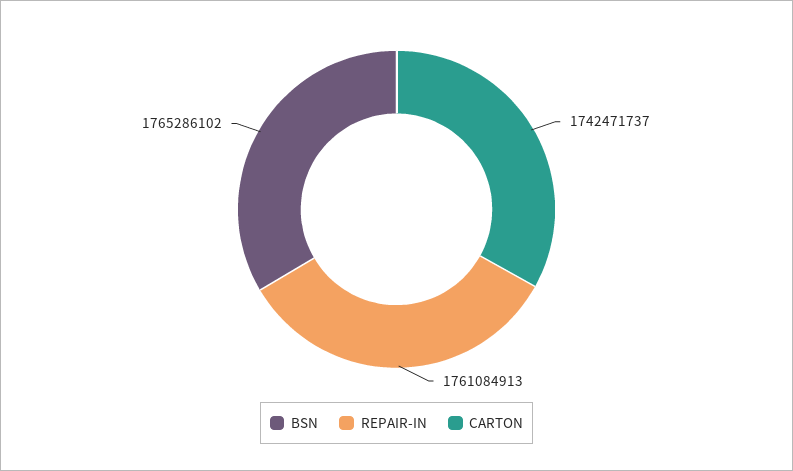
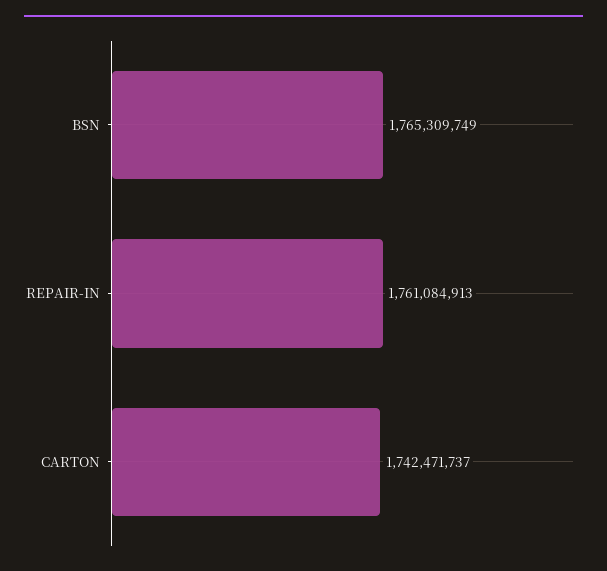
BSN: 1765286102 -> 1765309749

